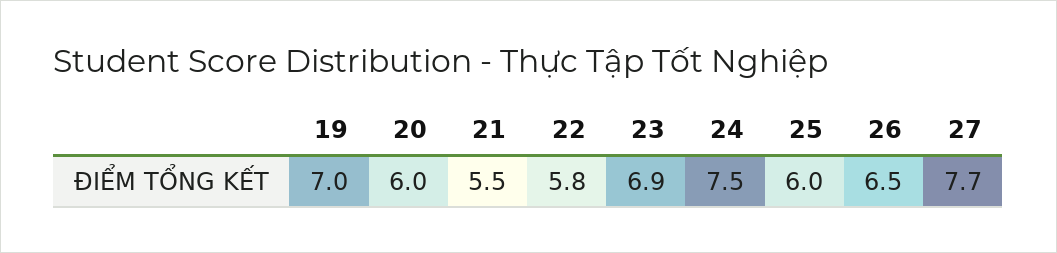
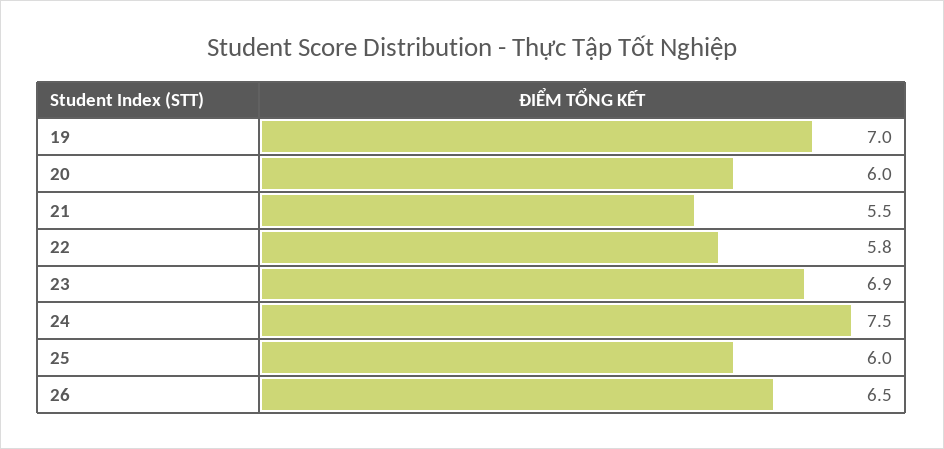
27: 7.7 -> none

